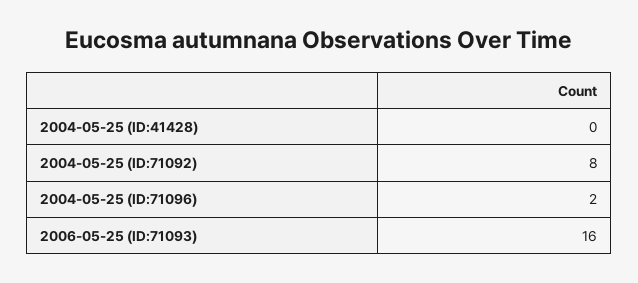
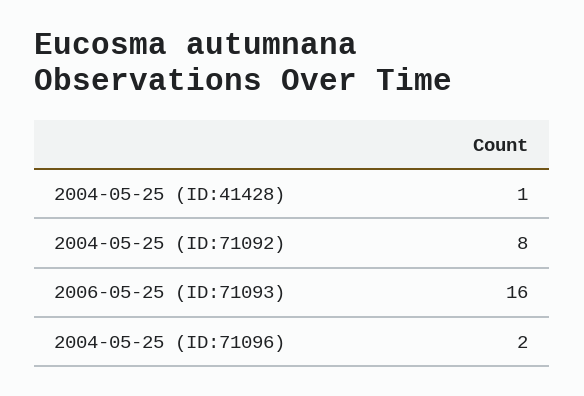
2004-05-25 (ID:41428): 0 -> 1

